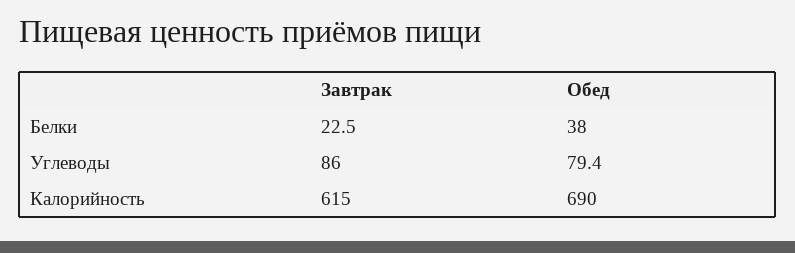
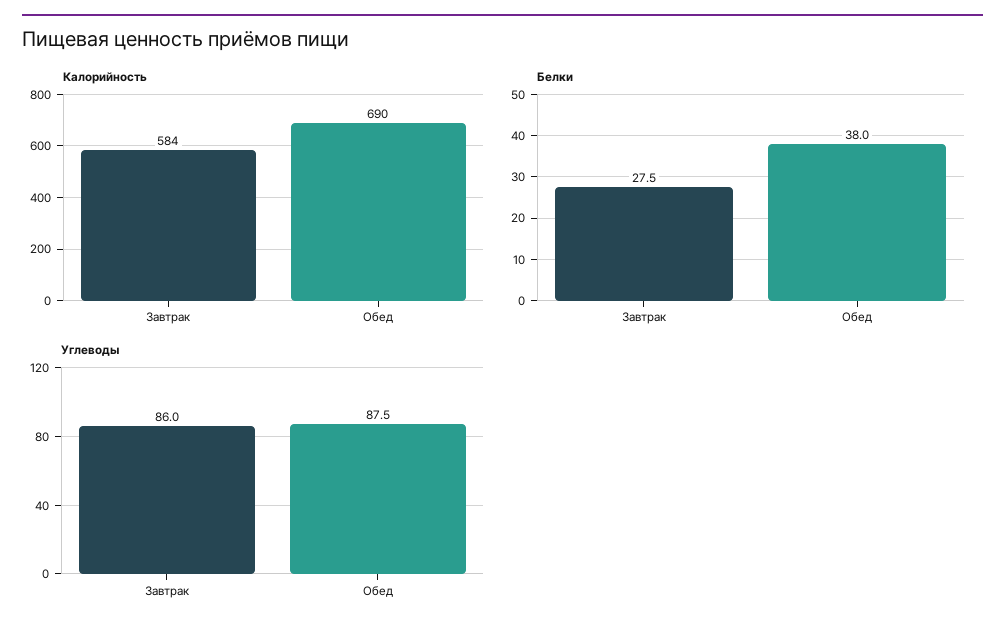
Белки, Завтрак: 22.5 -> 27.5
Углеводы, Обед: 79.4 -> 87.5
Калорийность, Завтрак: 615 -> 584

